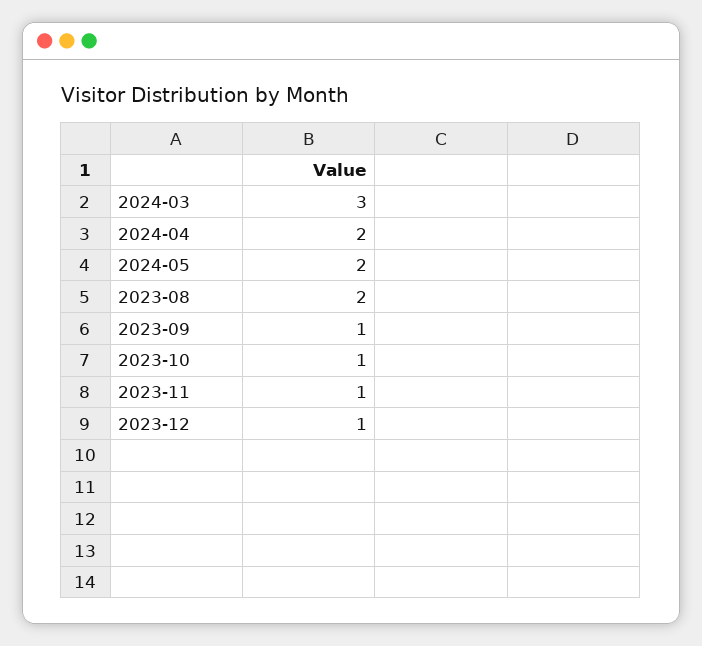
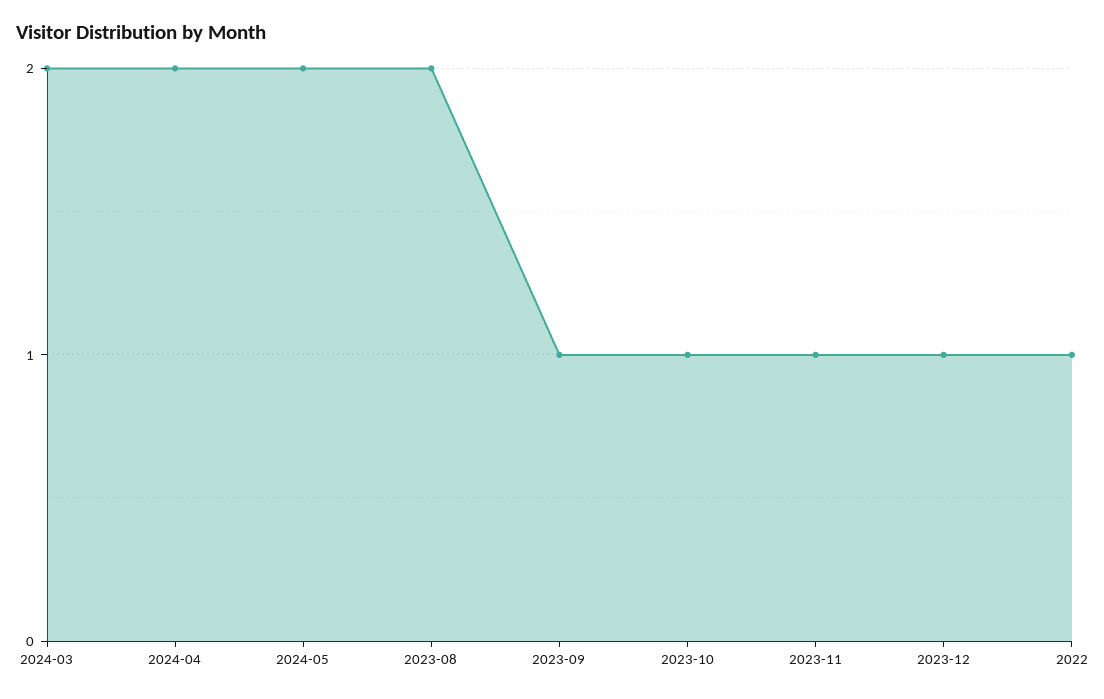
2024-03: 3 -> 2
2022: none -> 1

